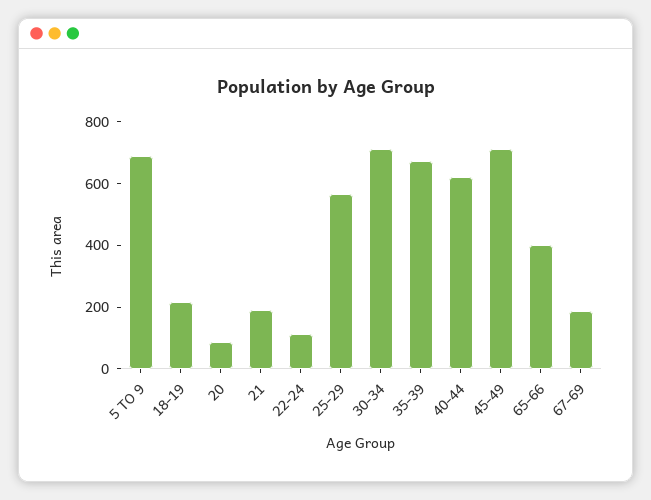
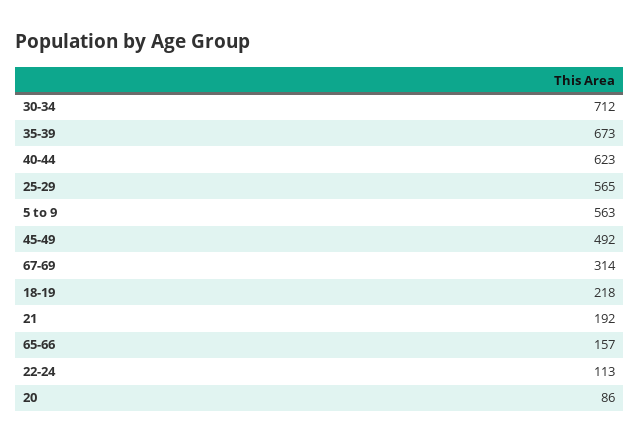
5 TO 9: 700 -> 563
45-49: 700 -> 492
65-66: 400 -> 157
67-69: 200 -> 314

